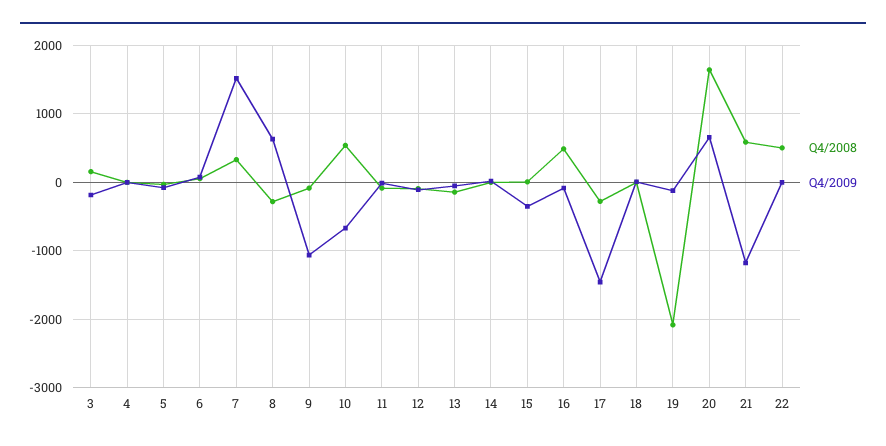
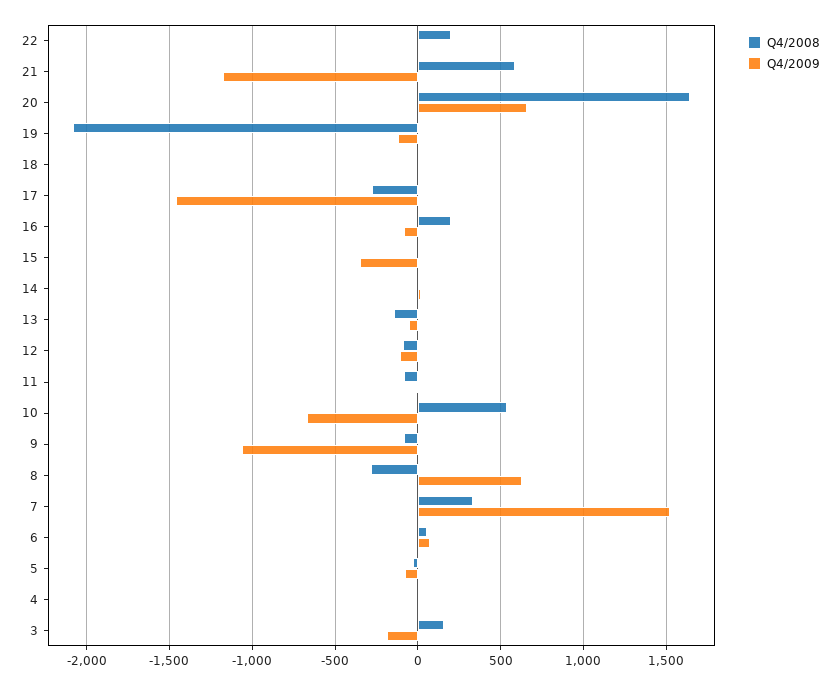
Q4/2008, 16: 500 -> 200
Q4/2008, 22: 500 -> 200

